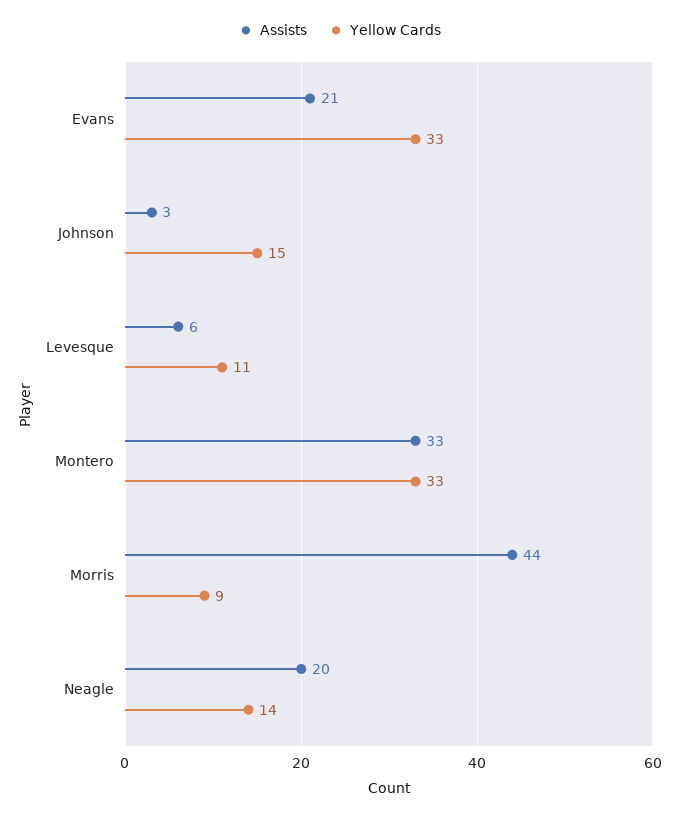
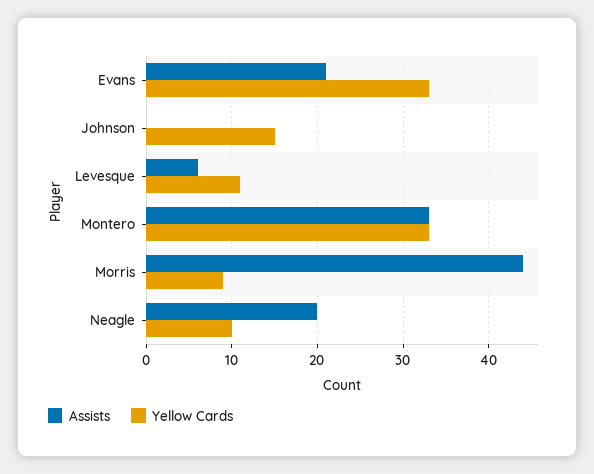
Assists, Johnson: 3 -> 0
Yellow Cards, Neagle: 14 -> 10

